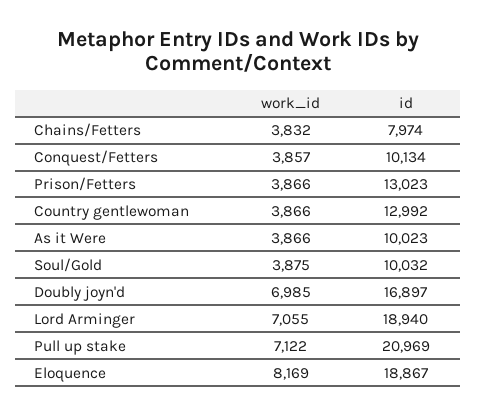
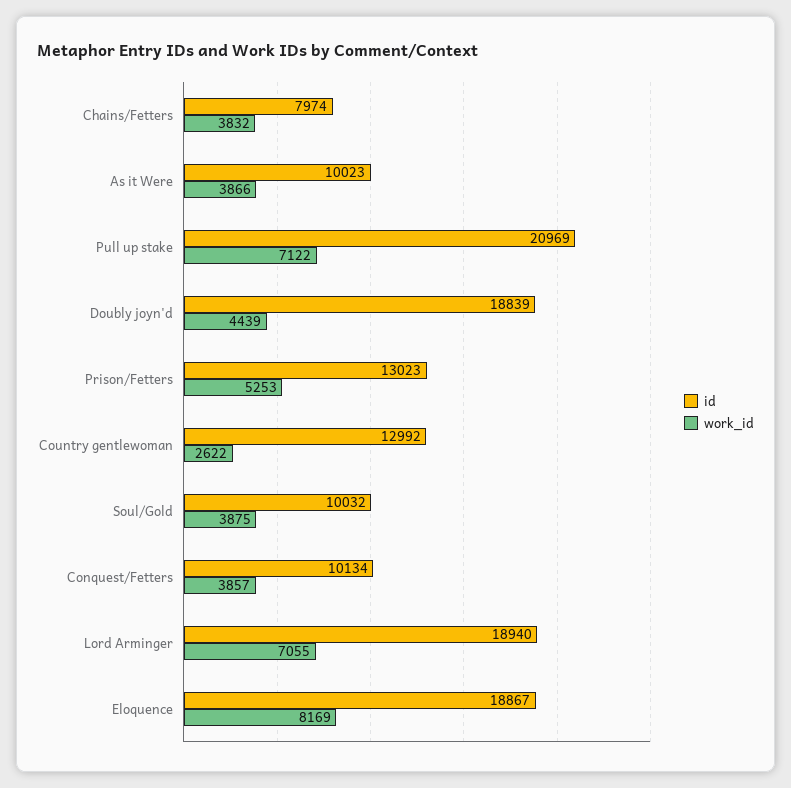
work_id, Prison/Fetters: 3866 -> 5253
work_id, Country gentlewoman: 3866 -> 2622
work_id, Doubly joyn'd: 6985 -> 4439
id, Doubly joyn'd: 16897 -> 18839

